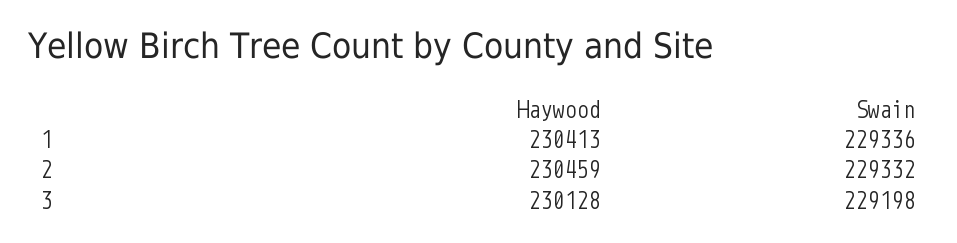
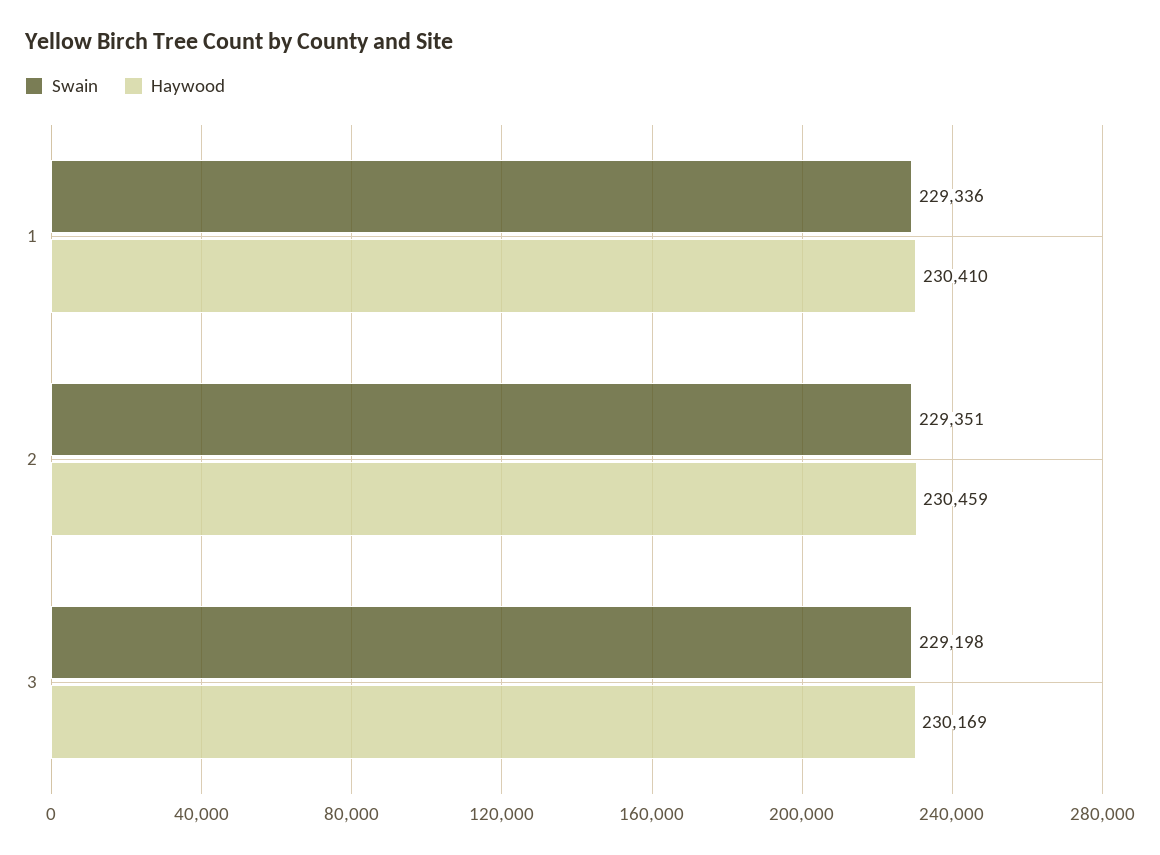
Haywood, 1: 230413 -> 230410
Swain, 2: 229332 -> 229351
Haywood, 3: 230128 -> 230169

